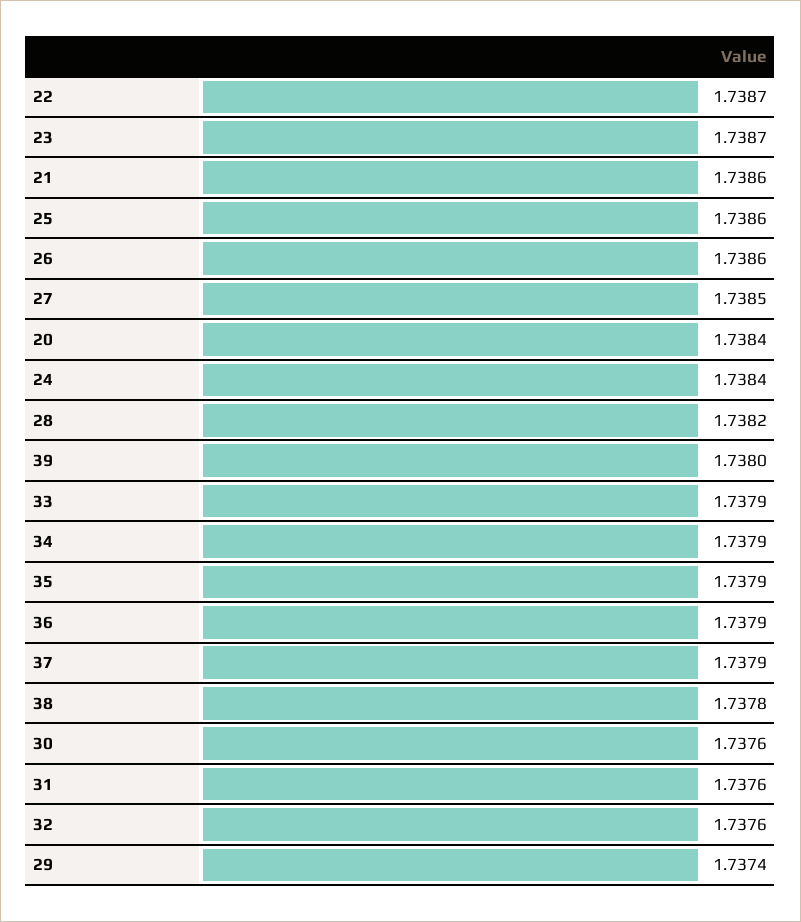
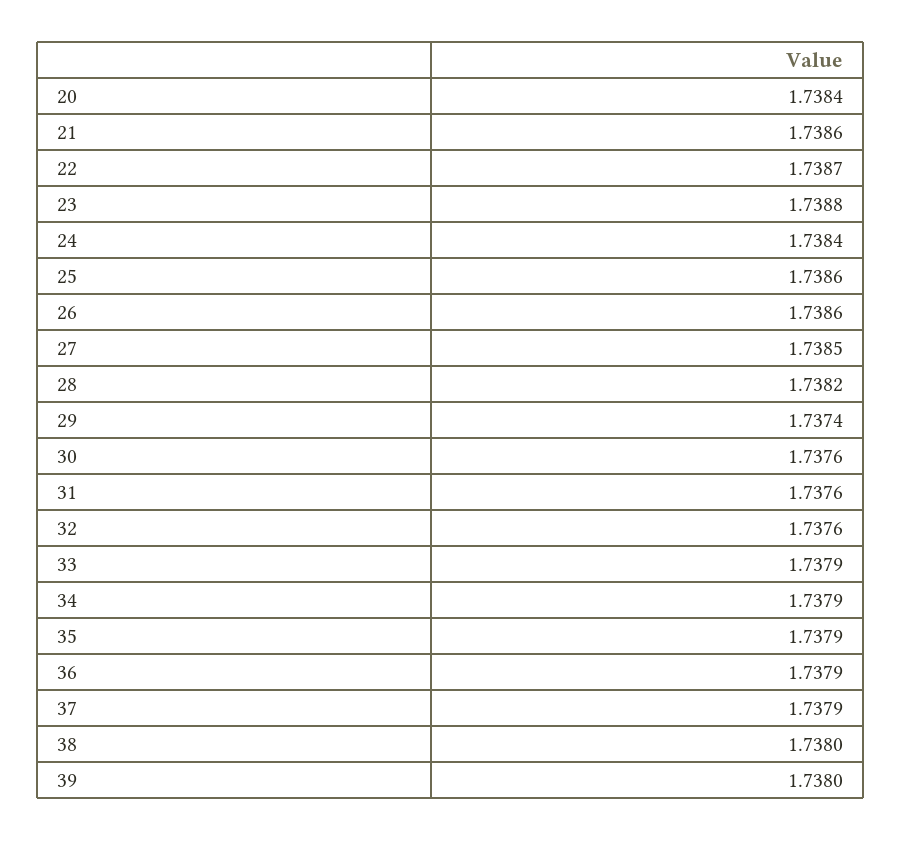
23: 1.7387 -> 1.7388
38: 1.7378 -> 1.738

